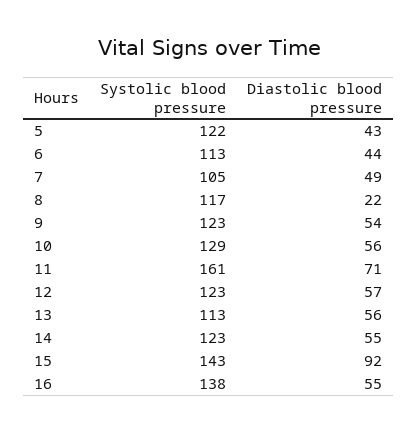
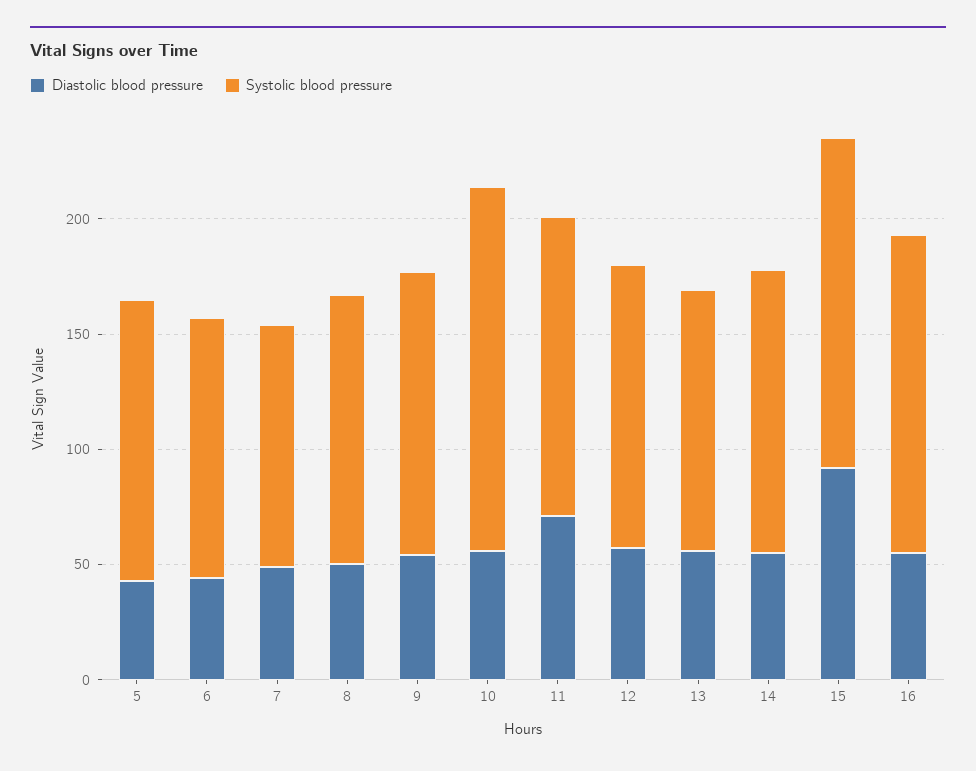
Diastolic blood pressure, 8: 22 -> 50
Systolic blood pressure, 10: 129 -> 160
Systolic blood pressure, 11: 161 -> 130

